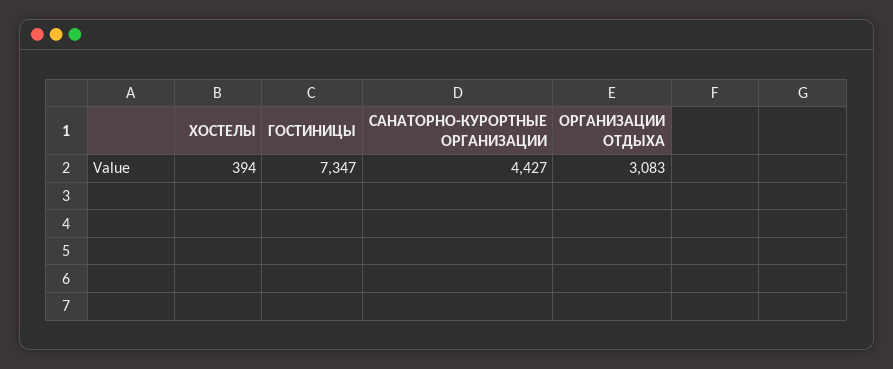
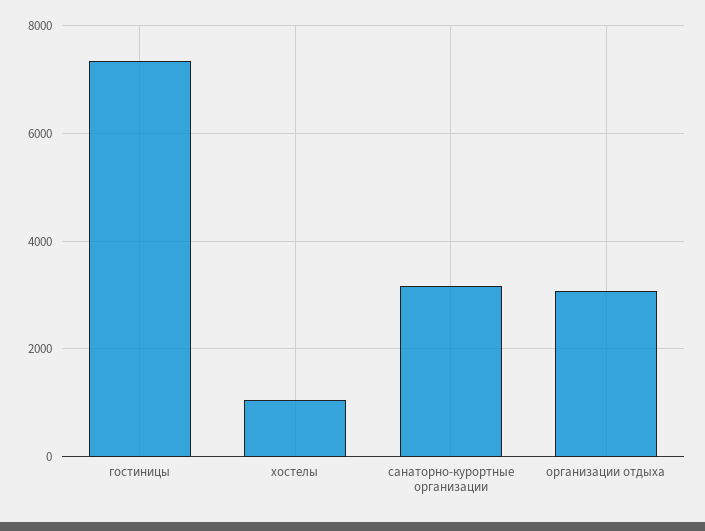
ХОСТЕЛЫ: 394 -> 1000
САНАТОРНО-КУРОРТНЫЕ ОРГАНИЗАЦИИ: 4427 -> 3200

